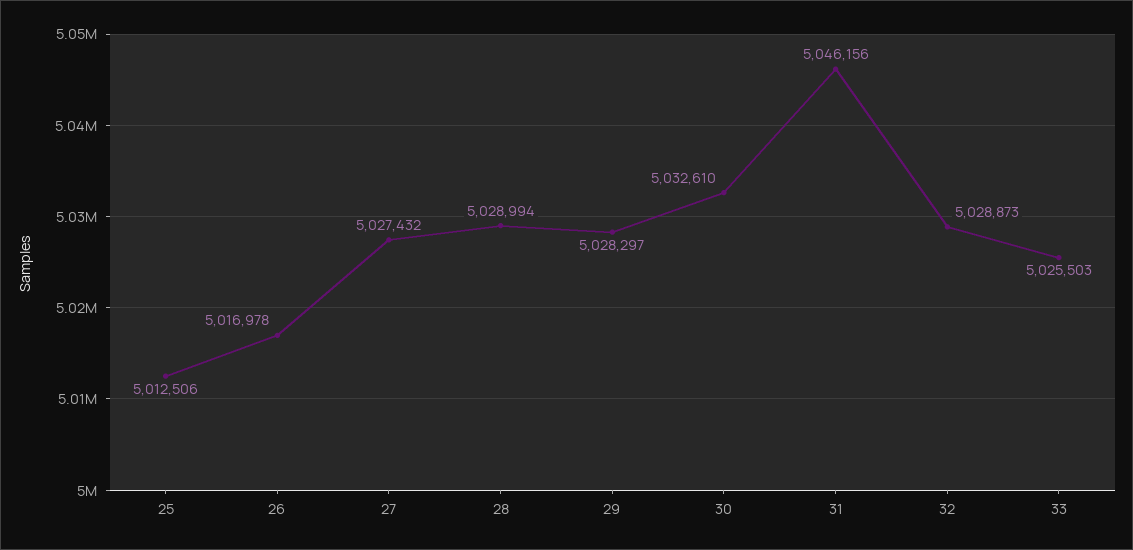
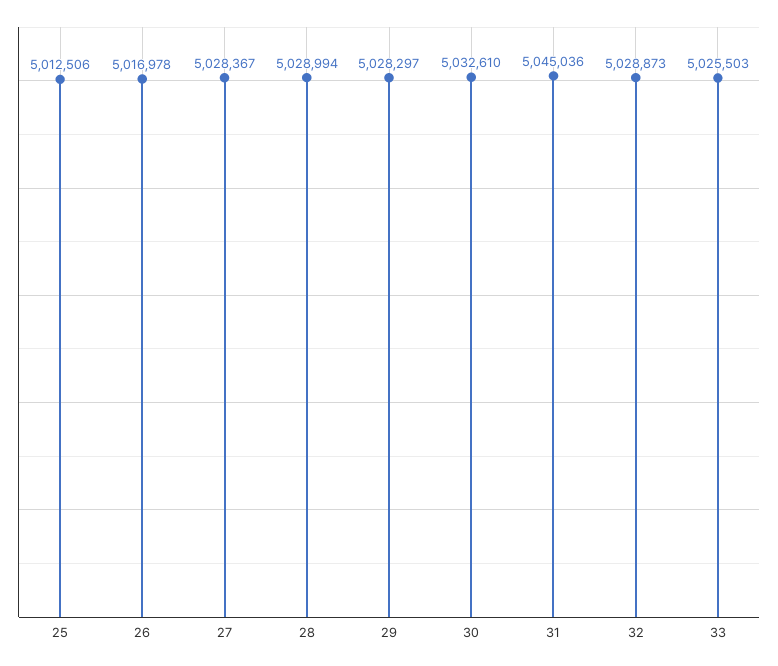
27: 5027432 -> 5028367
31: 5046156 -> 5045036

